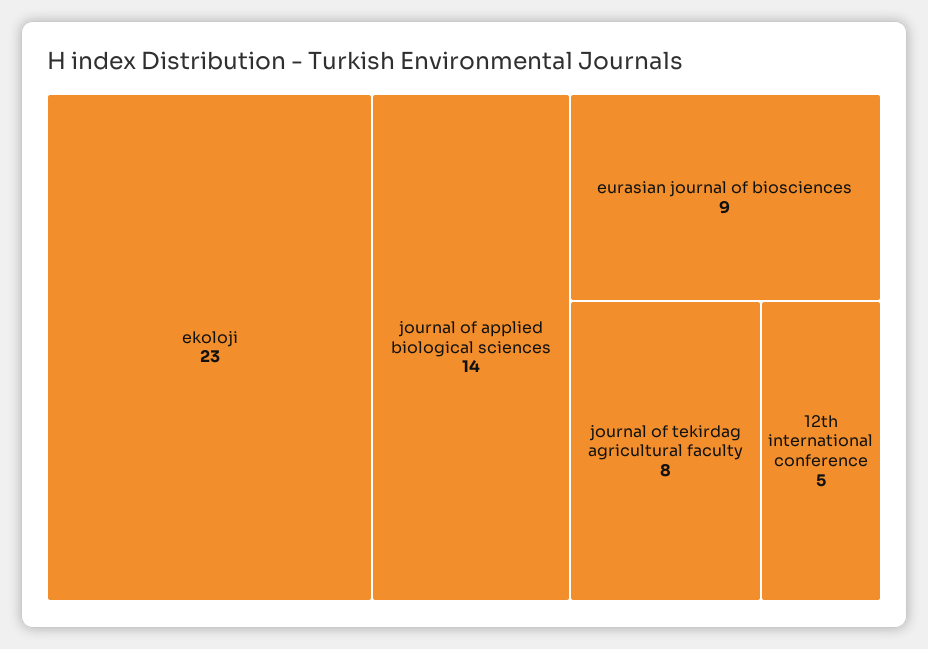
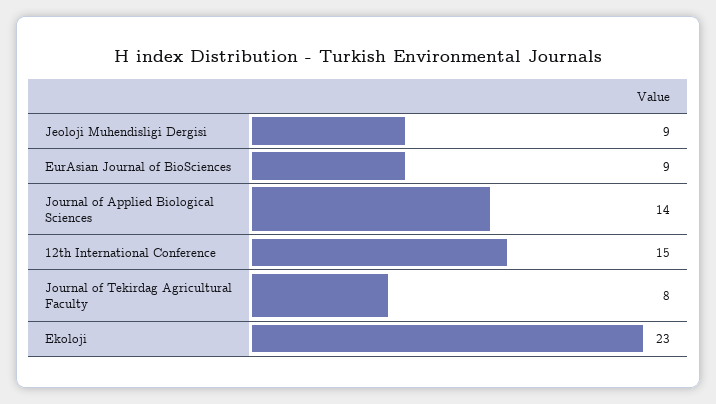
12th international conference: 5 -> 15
Jeoloji Muhendisligi Dergisi: none -> 9

